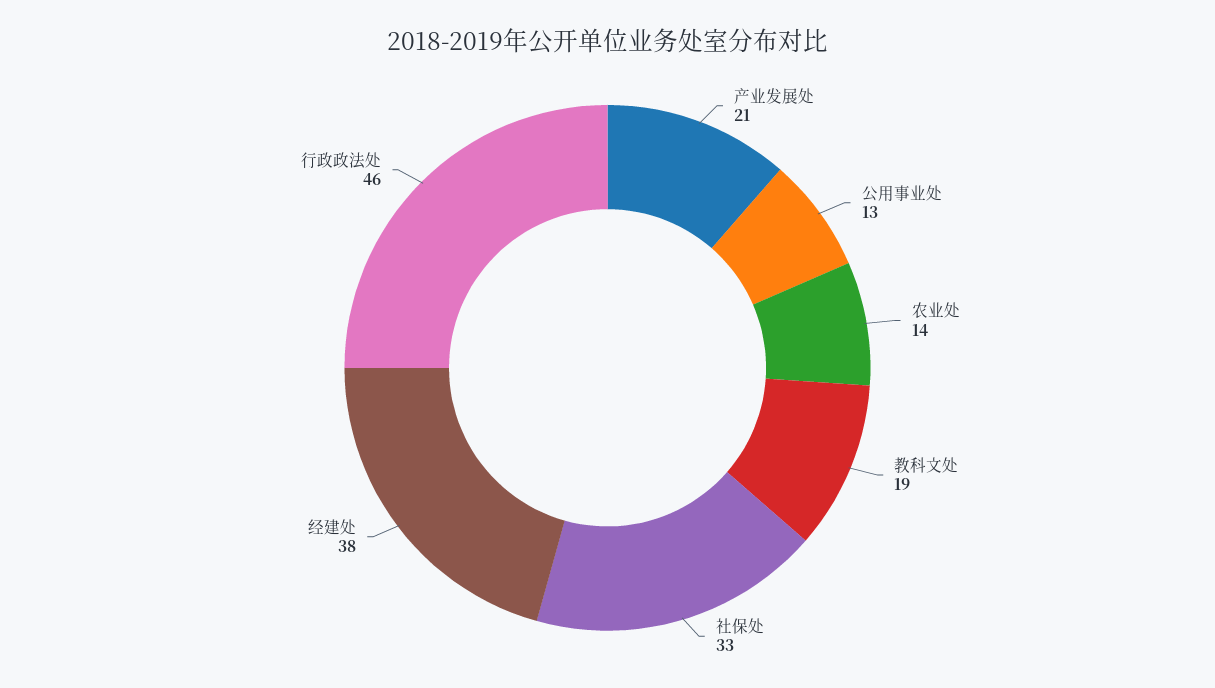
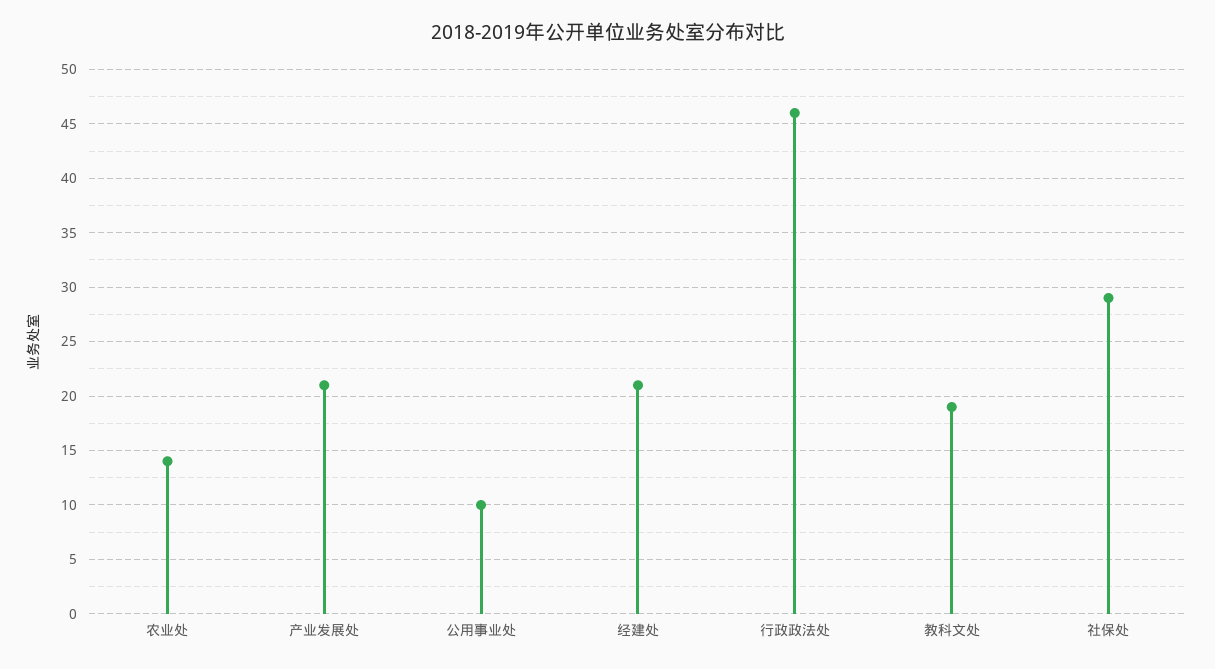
公用事业处: 13 -> 10
社保处: 33 -> 29
经建处: 38 -> 21

